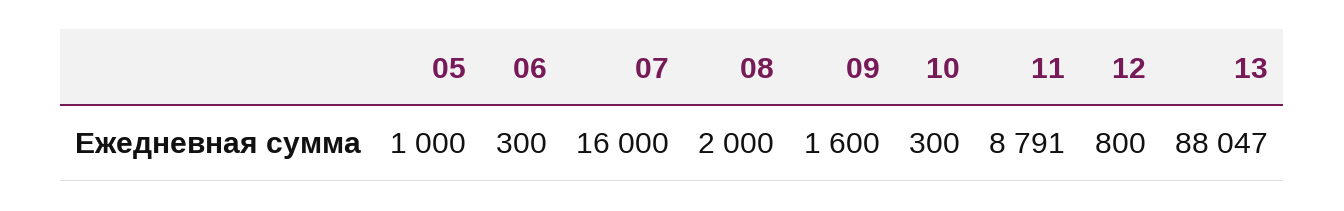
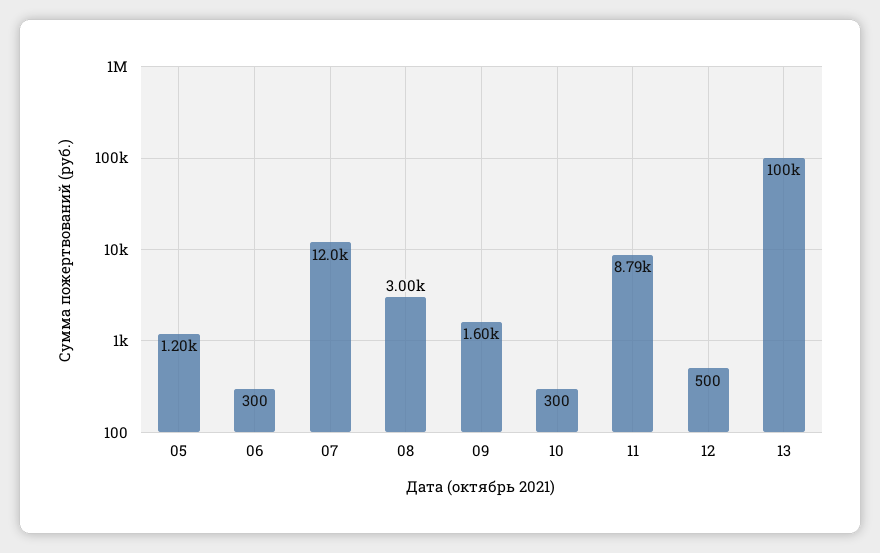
05: 1000 -> 1200
07: 16000 -> 12000
08: 2000 -> 3000
12: 800 -> 500
13: 88047 -> 100000

